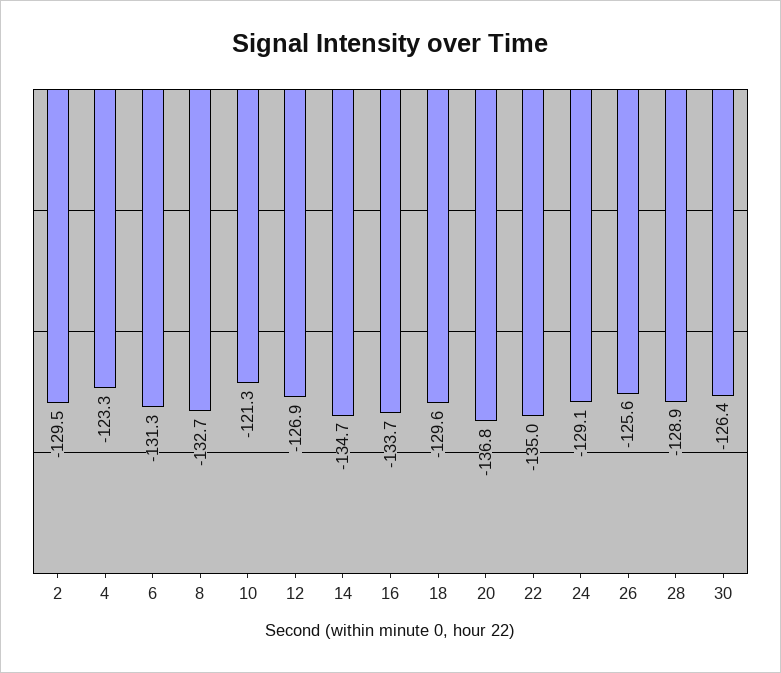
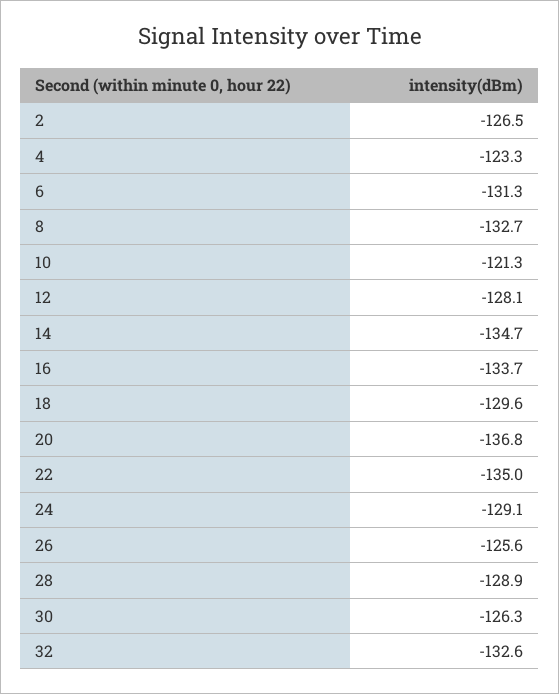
2: -129.5 -> -126.5
12: -126.9 -> -128.1
30: -126.4 -> -126.3
32: none -> -132.6

